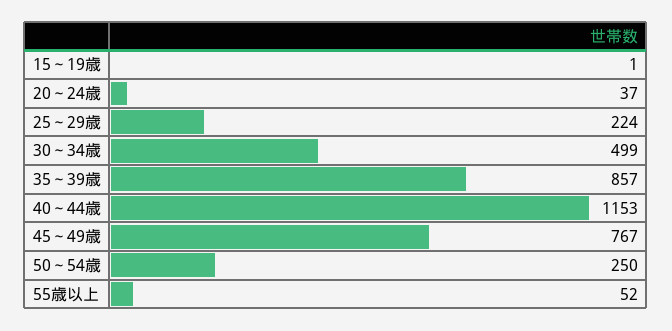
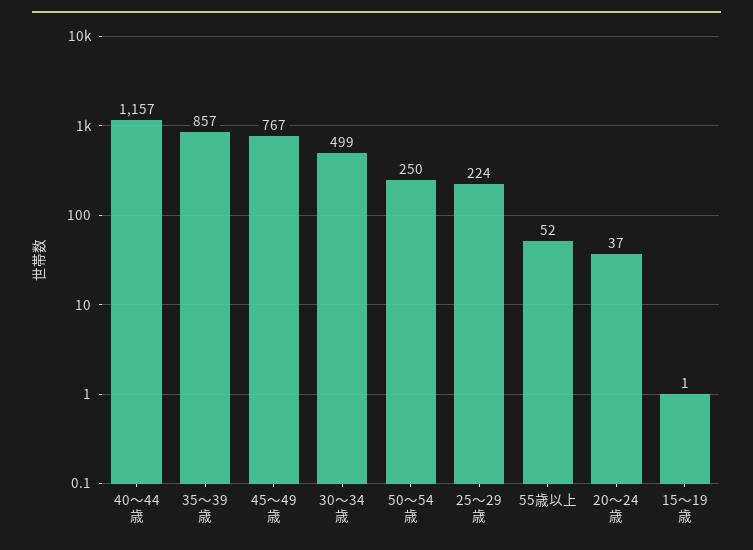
40～44歳: 1153 -> 1157

